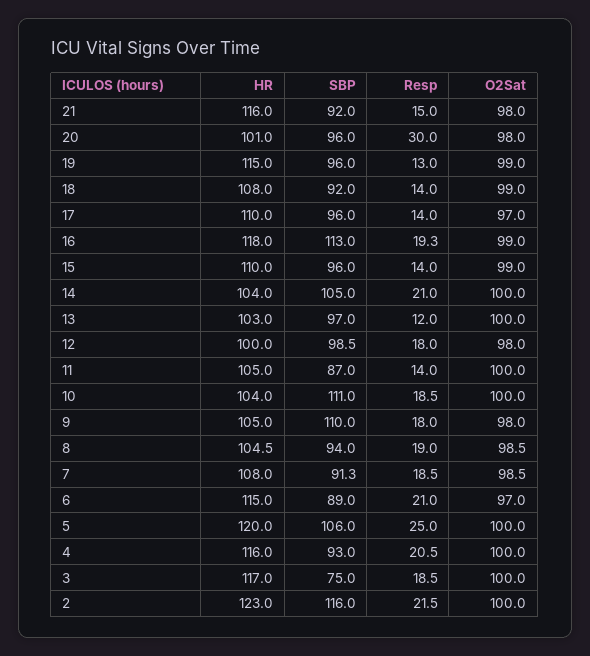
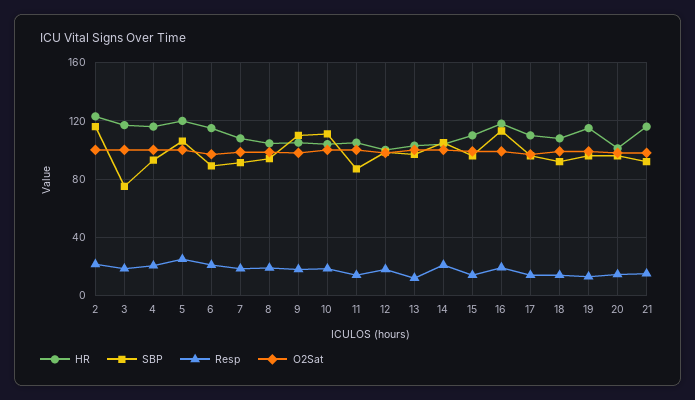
Resp, 20: 30 -> 15

